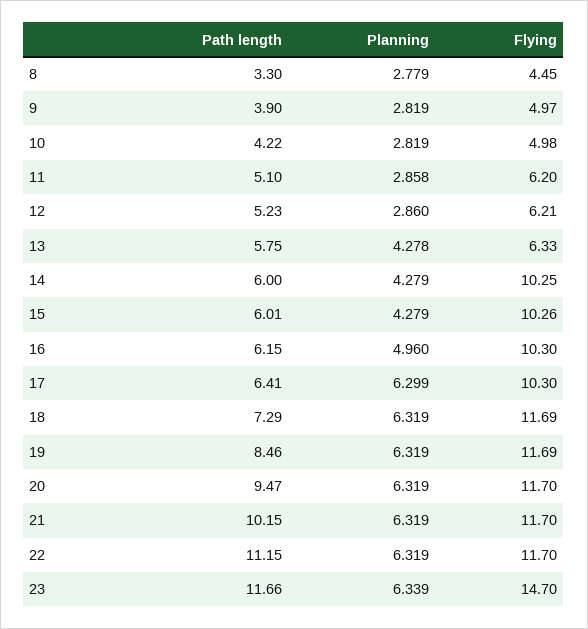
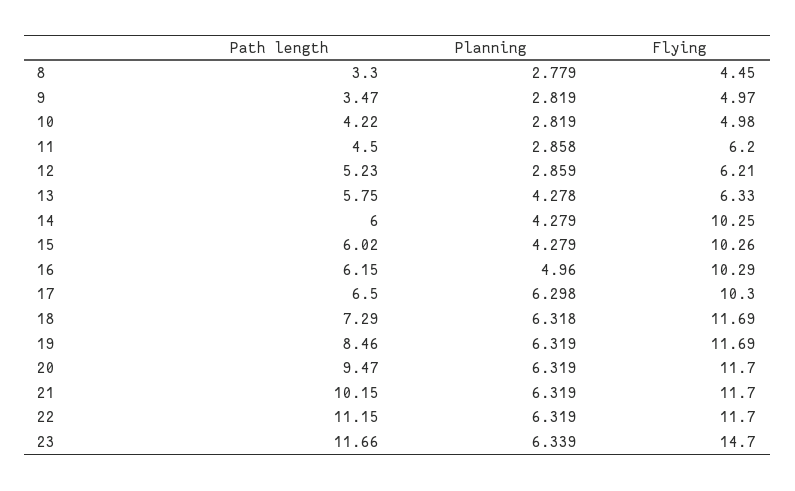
Path length, 9: 3.9 -> 3.47
Path length, 11: 5.1 -> 4.5
Planning, 12: 2.86 -> 2.859
Path length, 15: 6.01 -> 6.02
Flying, 16: 10.3 -> 10.29
Path length, 17: 6.41 -> 6.5
Planning, 17: 6.299 -> 6.298
Planning, 18: 6.319 -> 6.318

